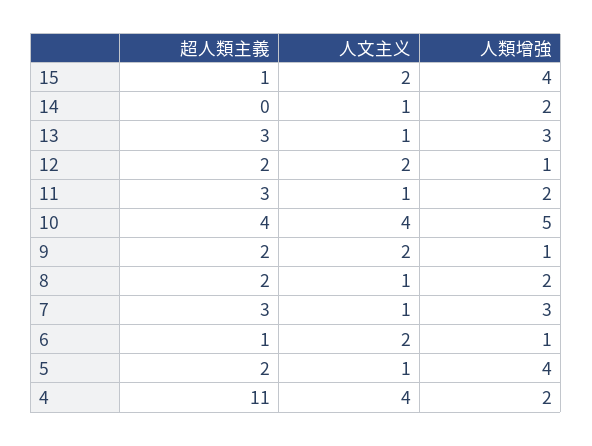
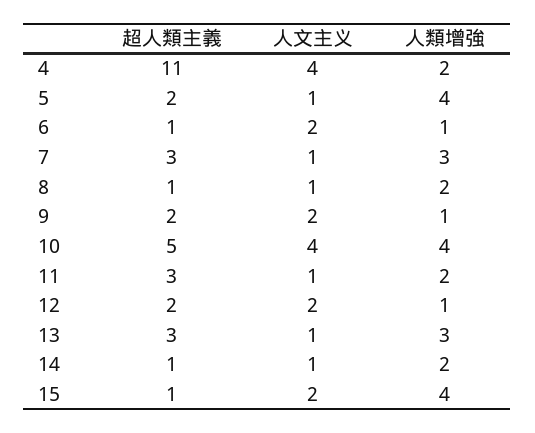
超人類主義, 14: 0 -> 1
超人類主義, 10: 4 -> 5
人類增強, 10: 5 -> 4
超人類主義, 8: 2 -> 1

